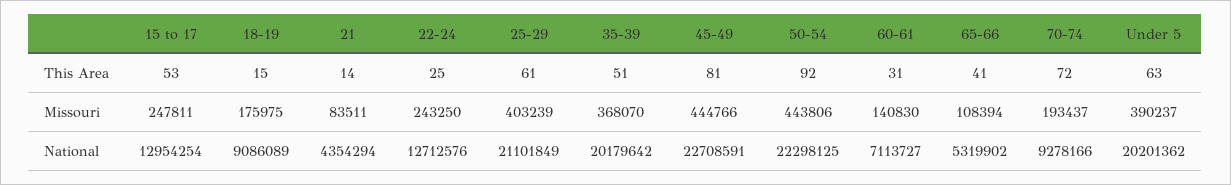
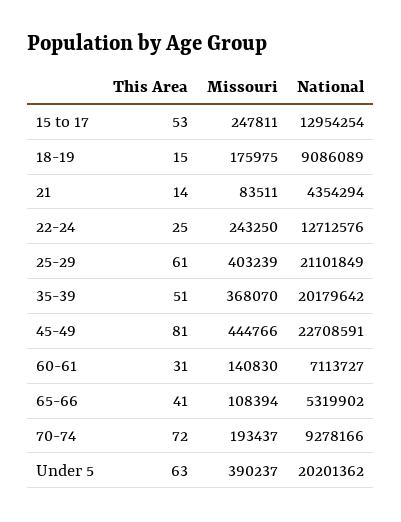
50-54, This Area: 92 -> none
50-54, Missouri: 443806 -> none
50-54, National: 22298125 -> none

